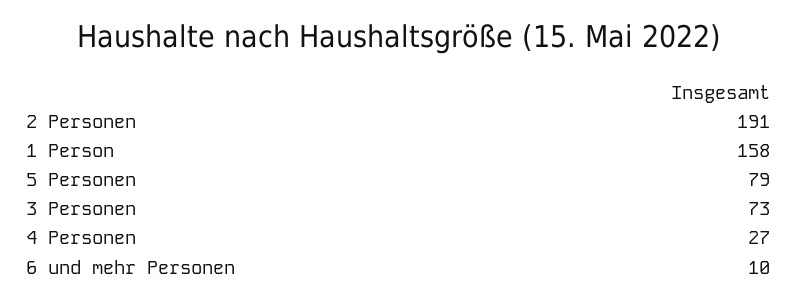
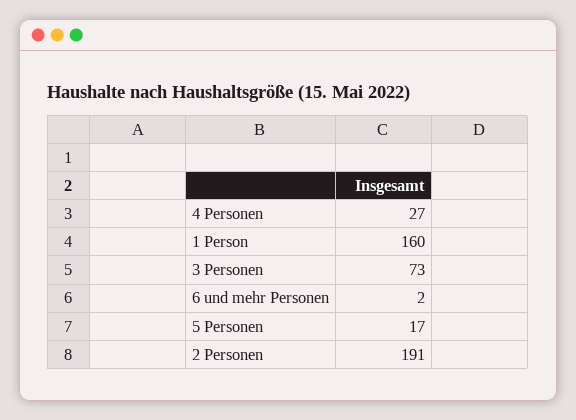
1 Person: 158 -> 160
5 Personen: 79 -> 17
6 und mehr Personen: 10 -> 2

